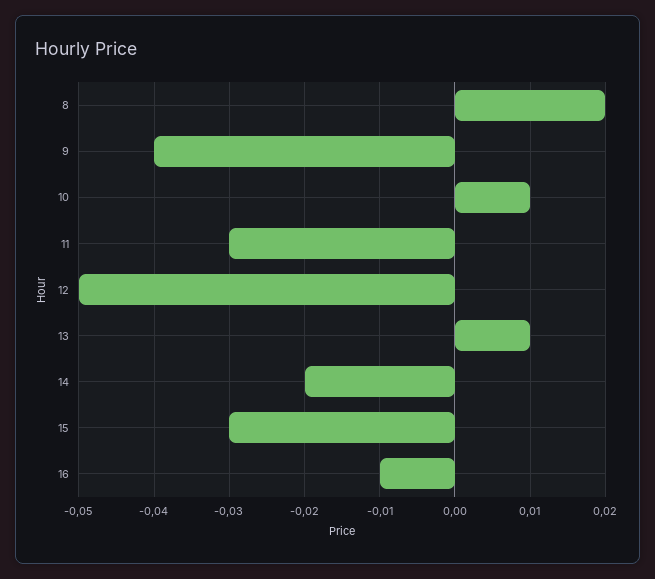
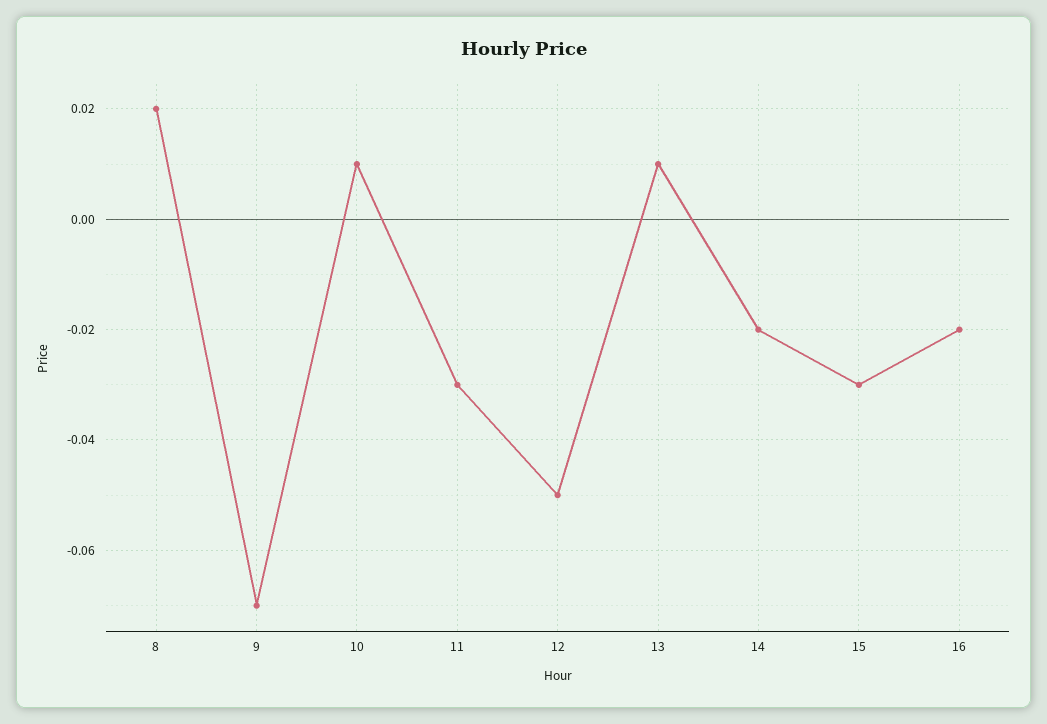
9: -0.04 -> -0.07
16: -0.01 -> -0.02

